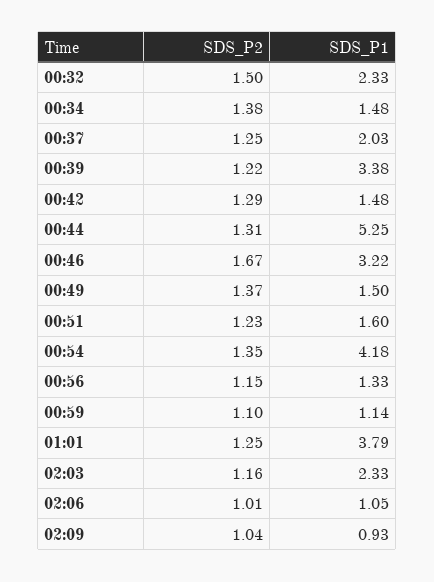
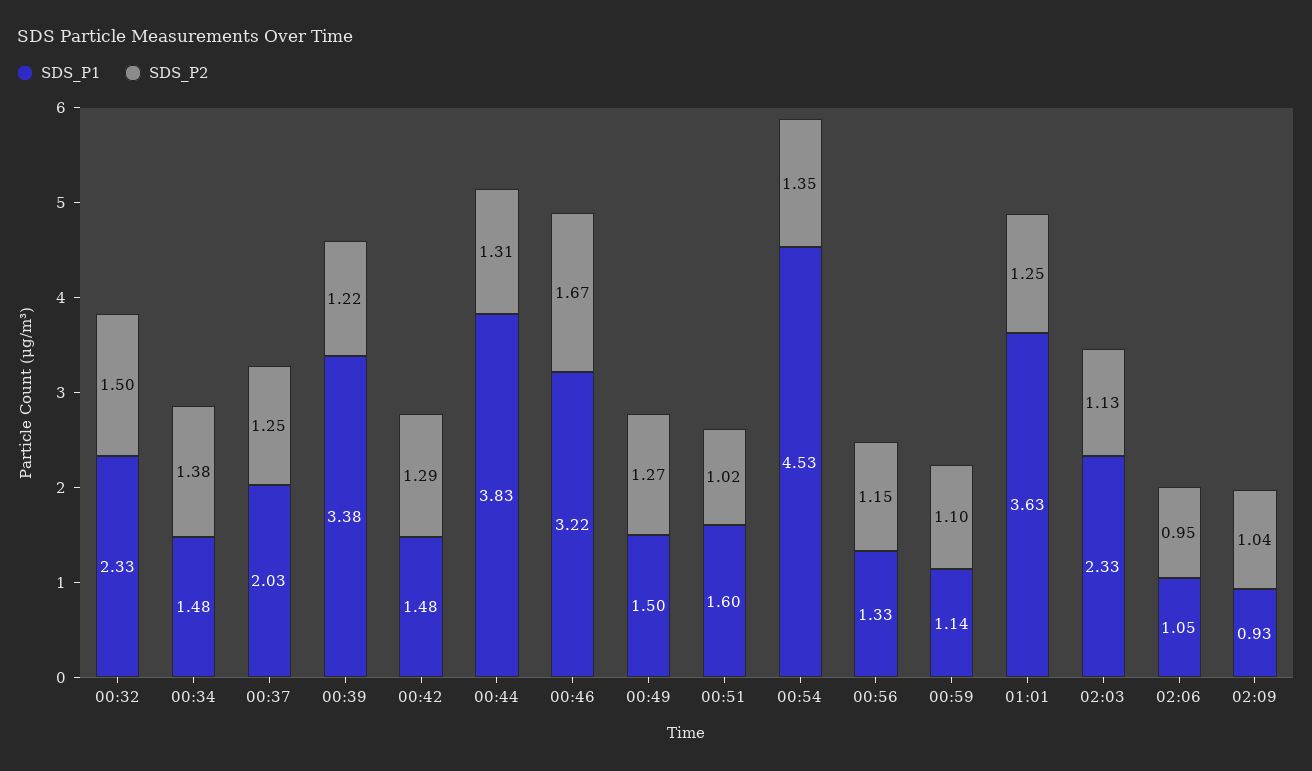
SDS_P1, 00:44: 5.25 -> 3.83
SDS_P2, 00:49: 1.37 -> 1.27
SDS_P2, 00:51: 1.23 -> 1.02
SDS_P1, 00:54: 4.18 -> 4.53
SDS_P1, 01:01: 3.79 -> 3.63
SDS_P2, 02:03: 1.16 -> 1.13
SDS_P2, 02:06: 1.01 -> 0.95

